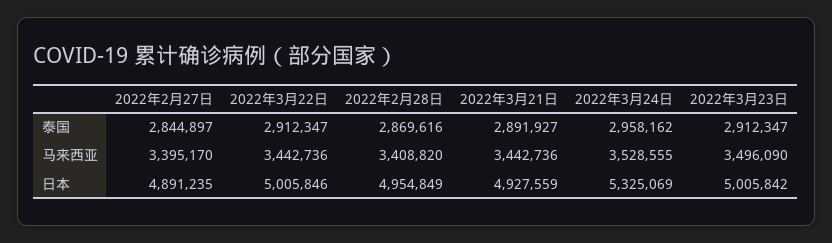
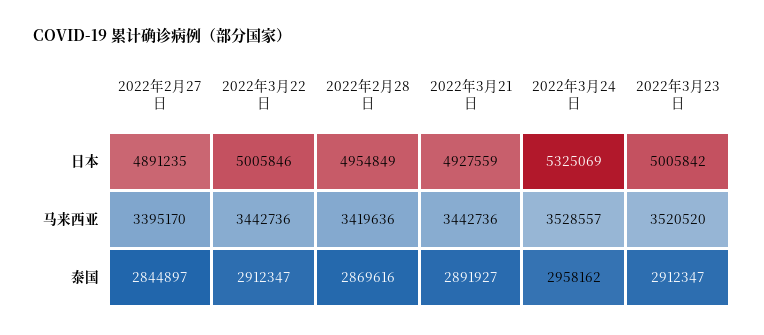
2022年2月28日, 马来西亚: 3408820 -> 3419636
2022年3月24日, 马来西亚: 3528555 -> 3528557
2022年3月23日, 马来西亚: 3496090 -> 3520520

